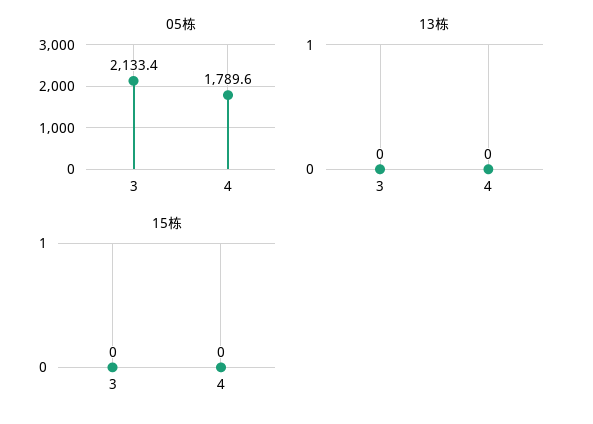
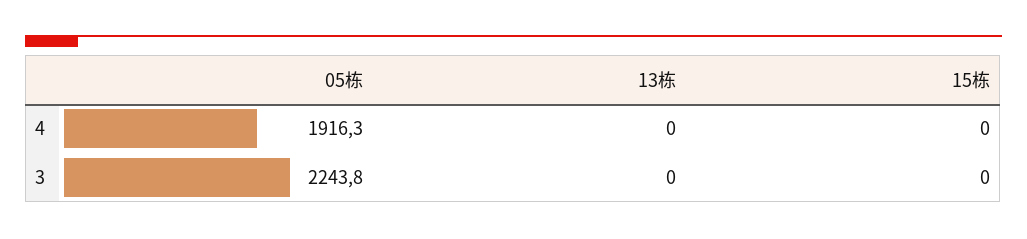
05栋, 3: 2133.4 -> 2243.8
05栋, 4: 1789.6 -> 1916.3

